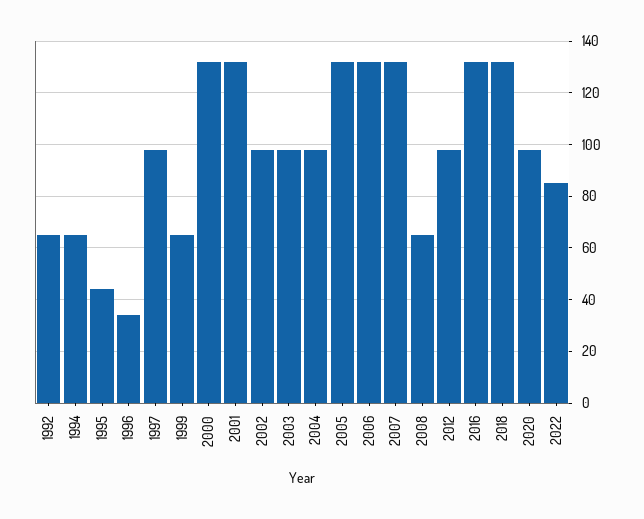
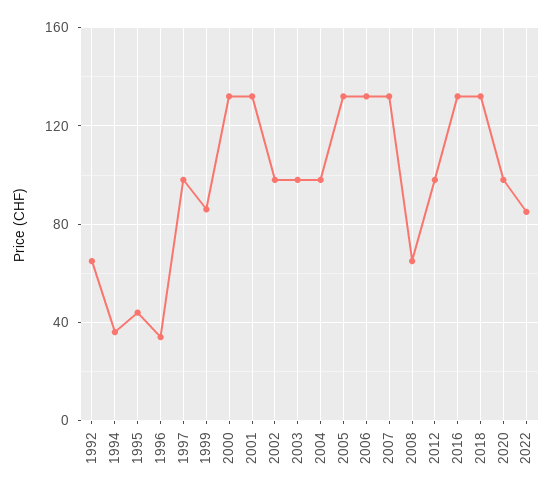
1994: 65 -> 35
1999: 65 -> 85

